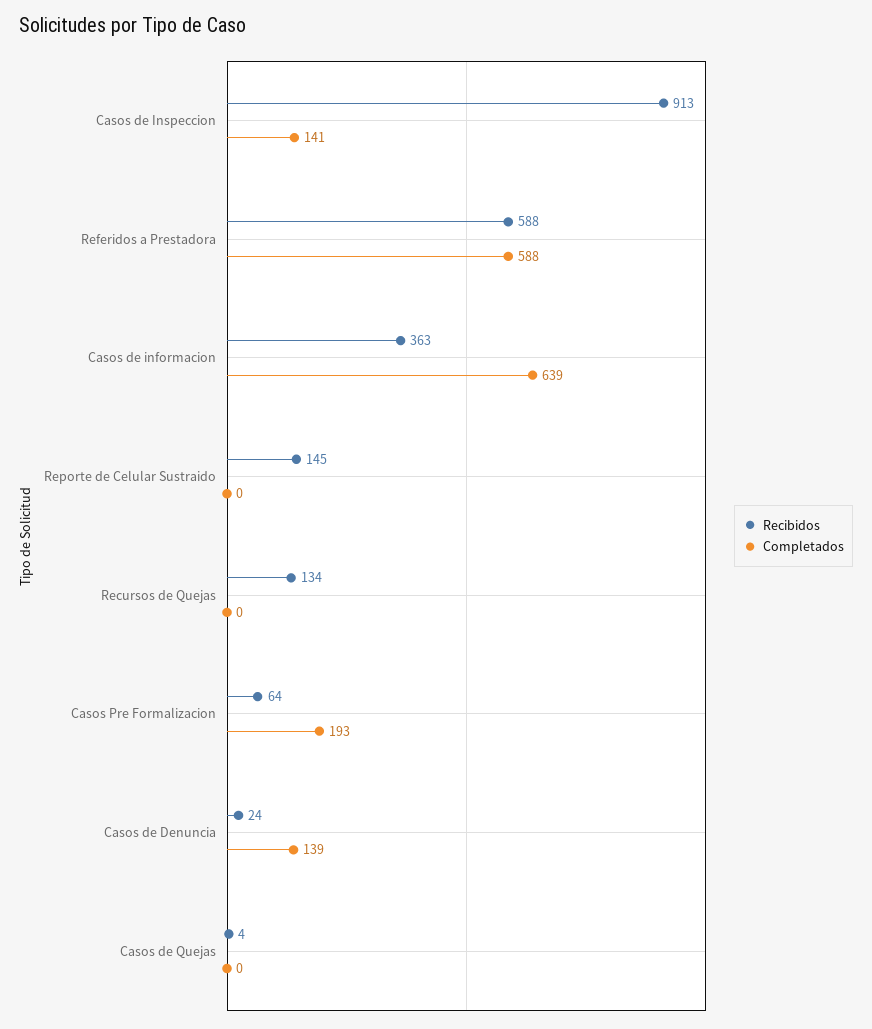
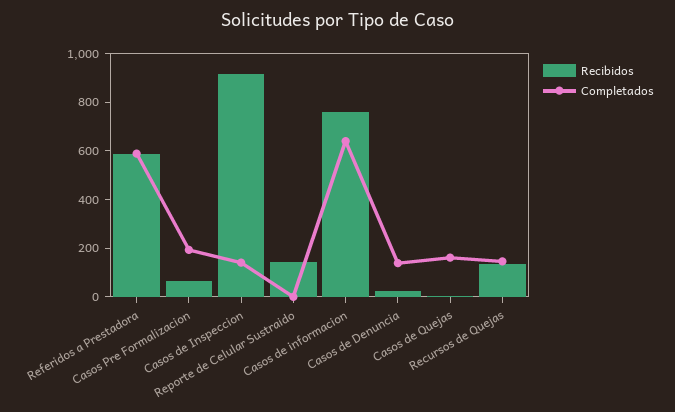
Recibidos, Casos de informacion: 363 -> 750
Completados, Recursos de Quejas: 0 -> 150
Completados, Casos de Quejas: 0 -> 150

